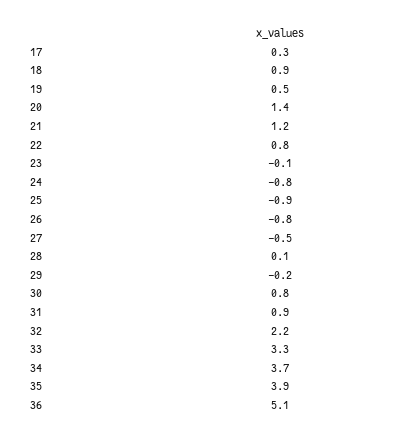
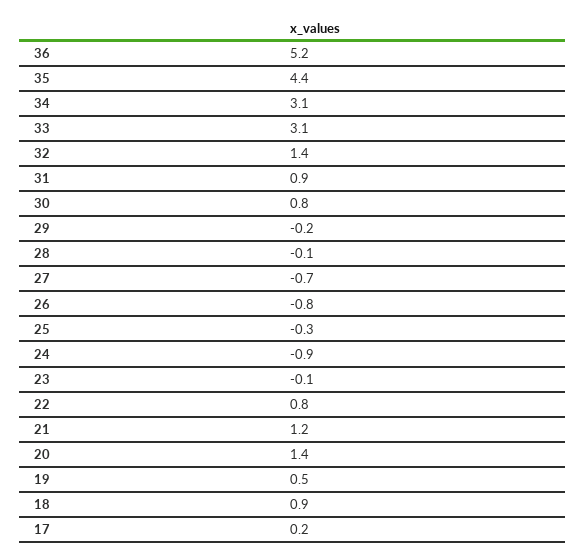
17: 0.3 -> 0.2
24: -0.8 -> -0.9
25: -0.9 -> -0.3
27: -0.5 -> -0.7
28: 0.1 -> -0.1
32: 2.2 -> 1.4
33: 3.3 -> 3.1
34: 3.7 -> 3.1
35: 3.9 -> 4.4
36: 5.1 -> 5.2

